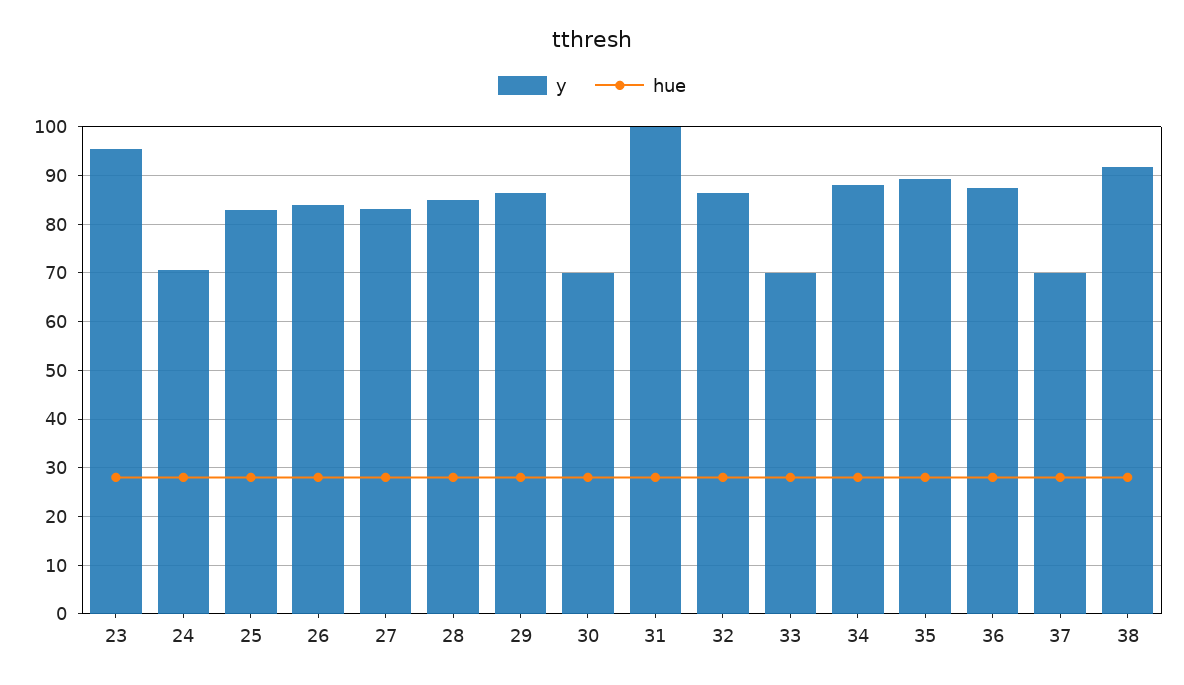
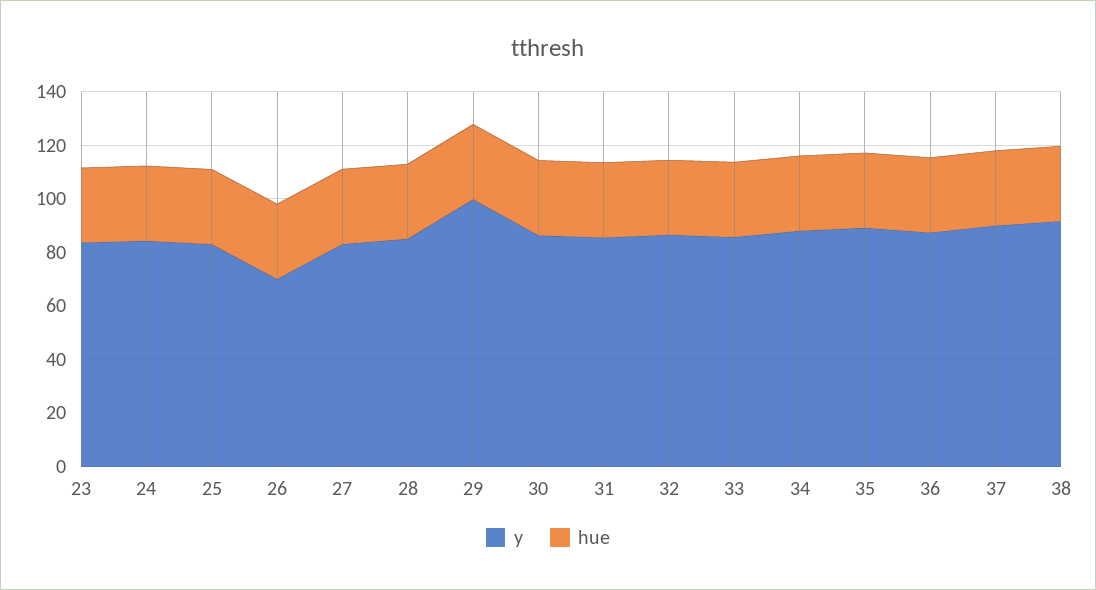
y, 23: 96 -> 85
y, 24: 70 -> 85
y, 26: 84 -> 70
y, 29: 86 -> 100
y, 30: 70 -> 85
y, 31: 100 -> 85
y, 33: 70 -> 85
y, 37: 70 -> 90

